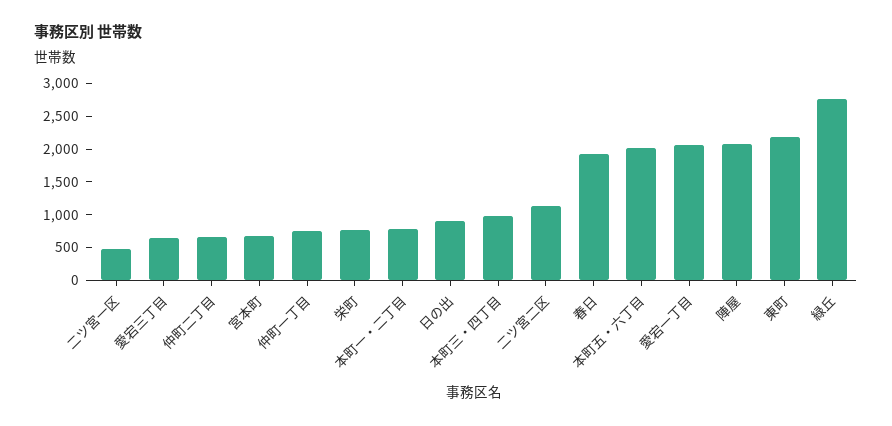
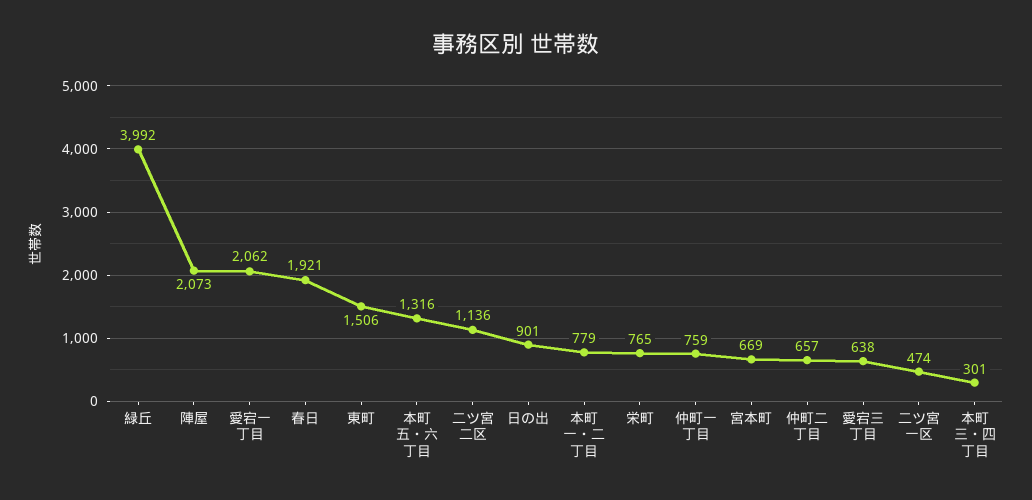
本町三・四丁目: 1000 -> 301
本町五・六丁目: 2000 -> 1316
東町: 2250 -> 1506
緑丘: 2750 -> 3992

